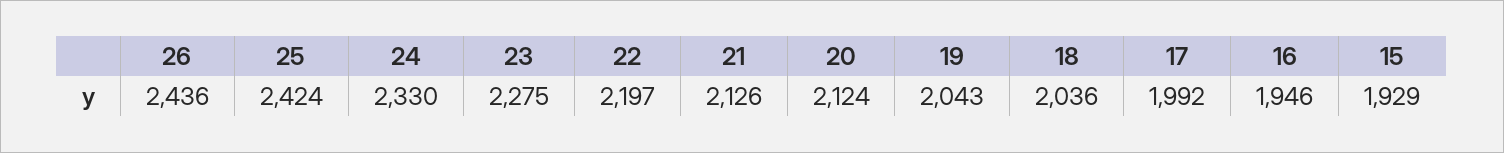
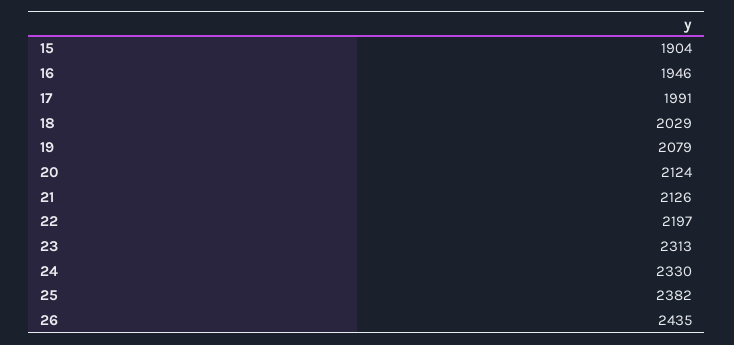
26: 2436 -> 2435
25: 2424 -> 2382
23: 2275 -> 2313
19: 2043 -> 2079
18: 2036 -> 2029
17: 1992 -> 1991
15: 1929 -> 1904

